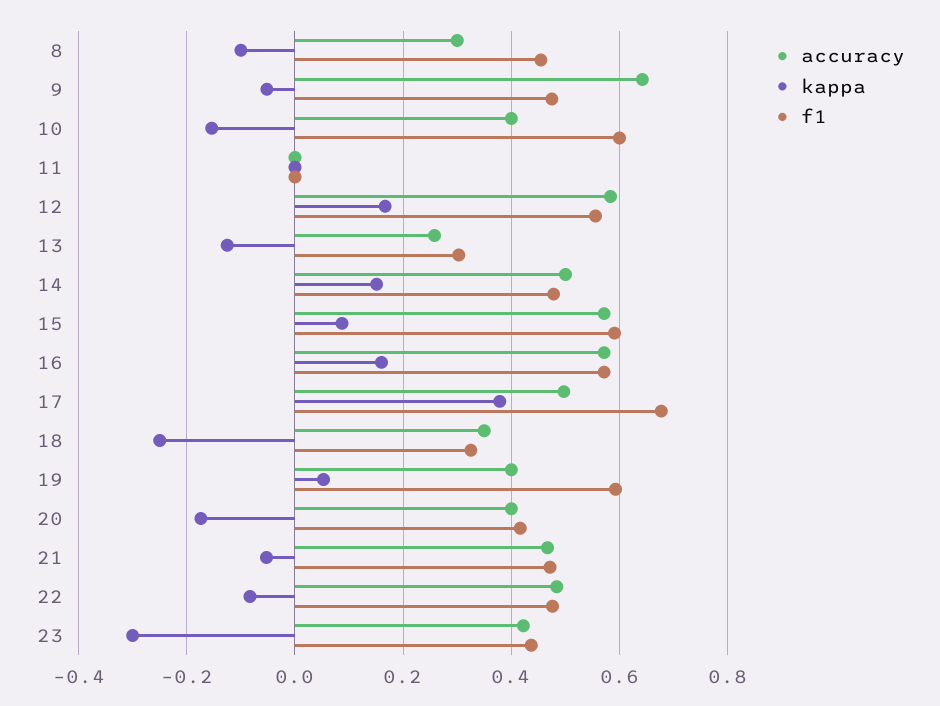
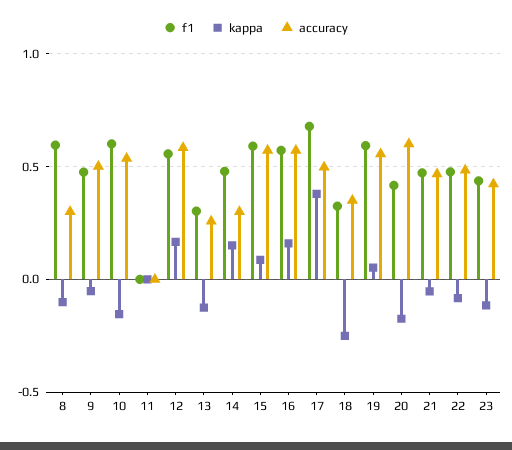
f1, 8: 0.46 -> 0.6
accuracy, 9: 0.64 -> 0.5
accuracy, 10: 0.4 -> 0.55
accuracy, 14: 0.5 -> 0.3
accuracy, 19: 0.4 -> 0.55
accuracy, 20: 0.4 -> 0.6
kappa, 23: -0.3 -> -0.1

